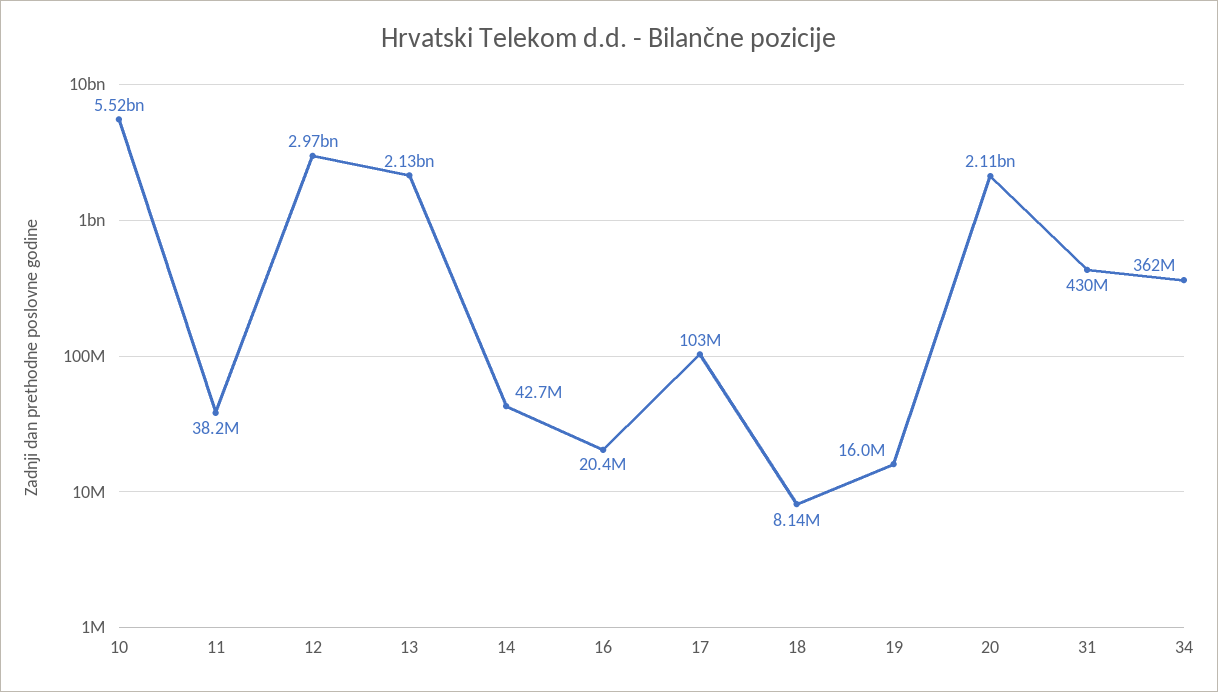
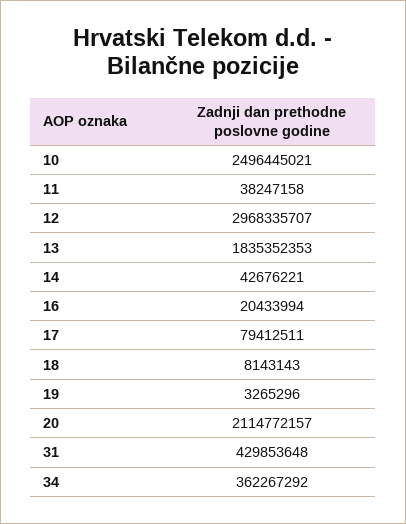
10: 5520000000 -> 2496445021
13: 2130000000 -> 1835352353
17: 103000000 -> 79412511
19: 16000000 -> 3265296

